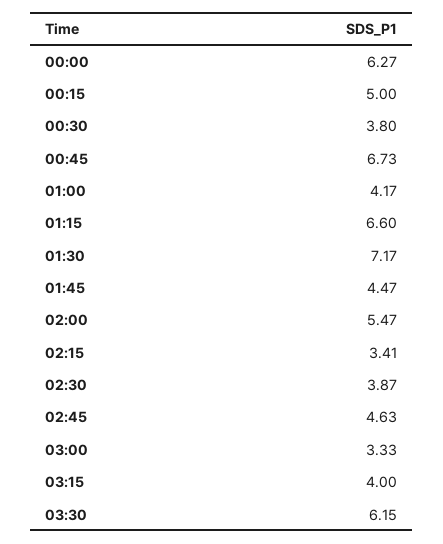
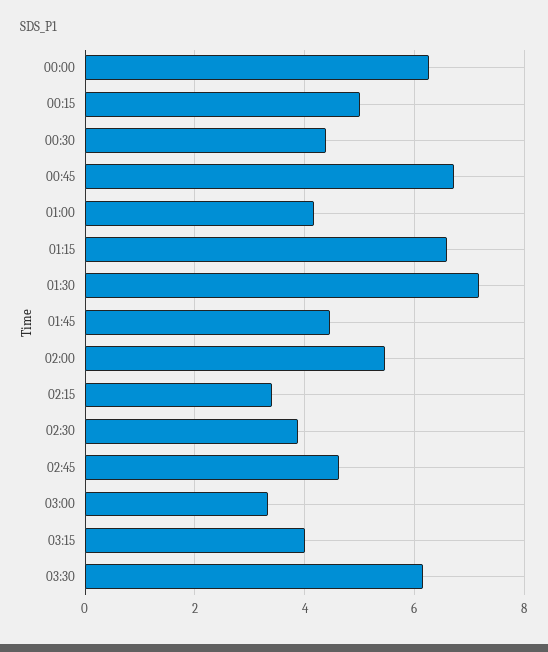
00:30: 3.8 -> 4.4

